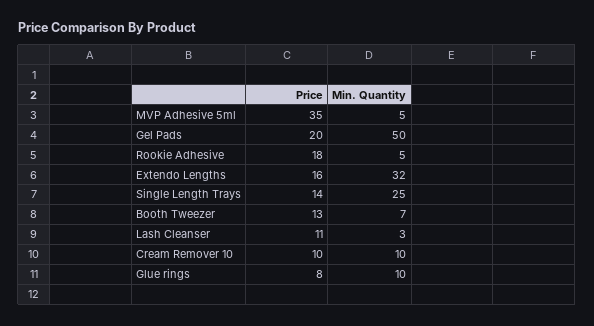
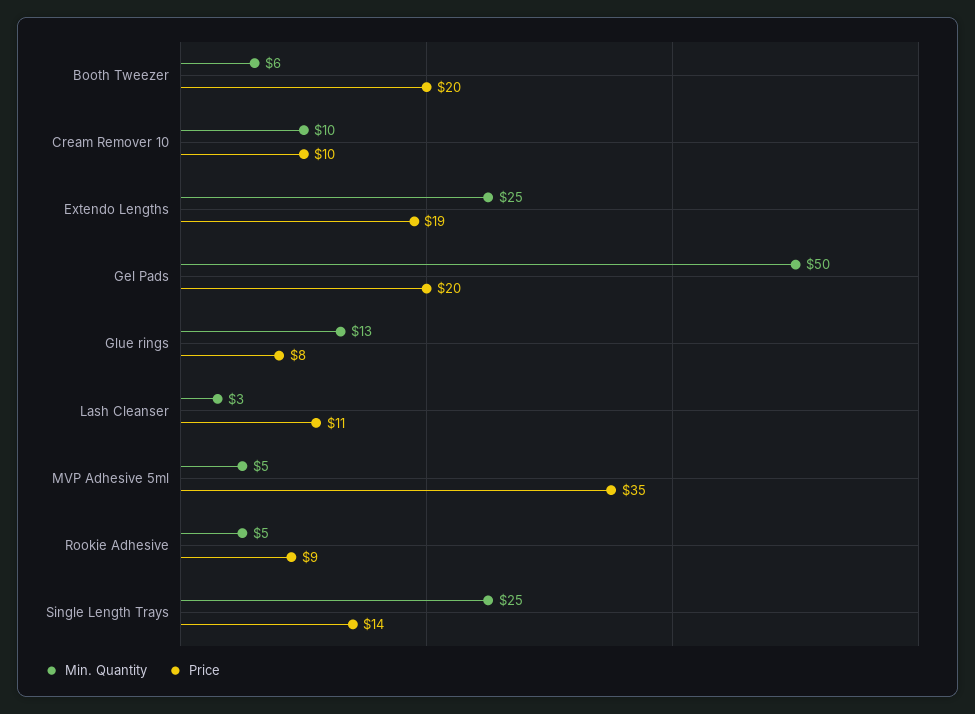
Price, Rookie Adhesive: 18 -> 9
Price, Extendo Lengths: 16 -> 19
Min. Quantity, Extendo Lengths: 32 -> 25
Price, Booth Tweezer: 13 -> 20
Min. Quantity, Booth Tweezer: 7 -> 6
Min. Quantity, Glue rings: 10 -> 13

